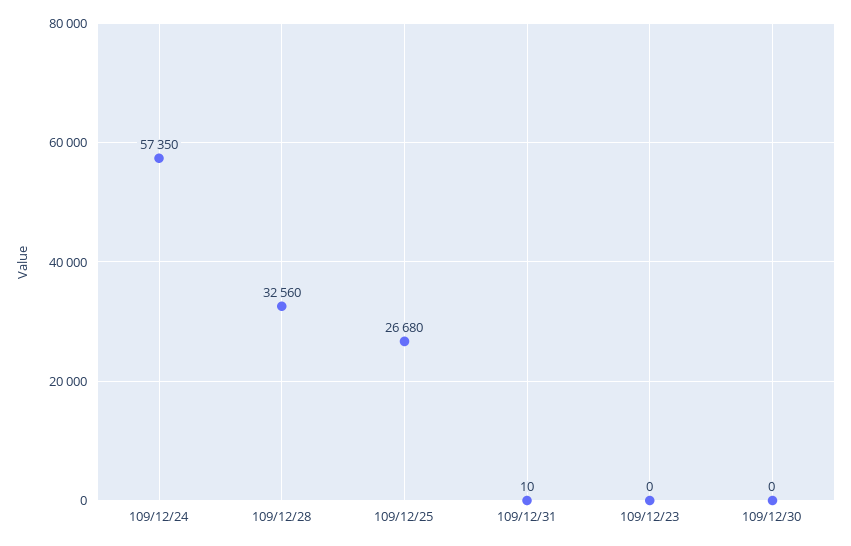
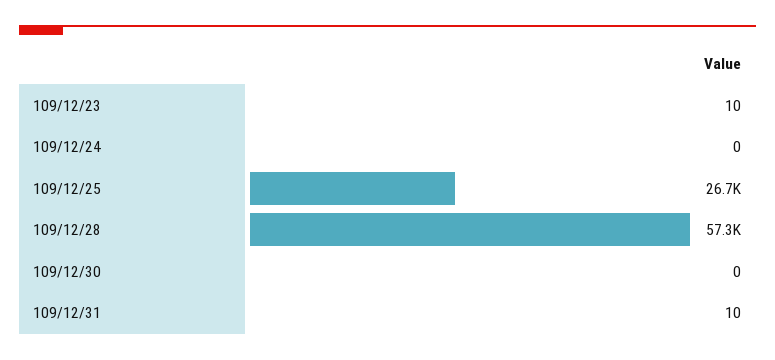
109/12/24: 57350 -> 0
109/12/28: 32560 -> 57300
109/12/23: 0 -> 10

